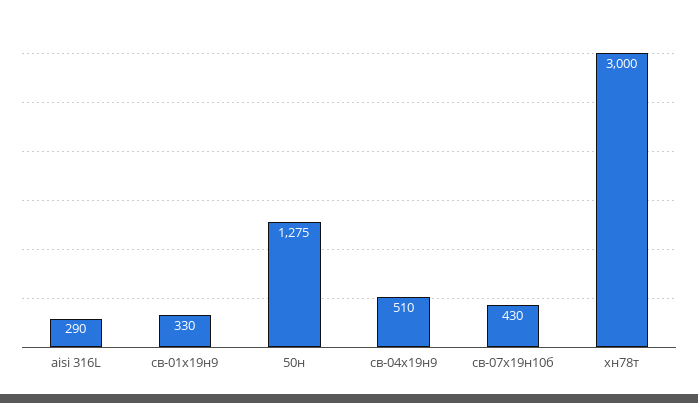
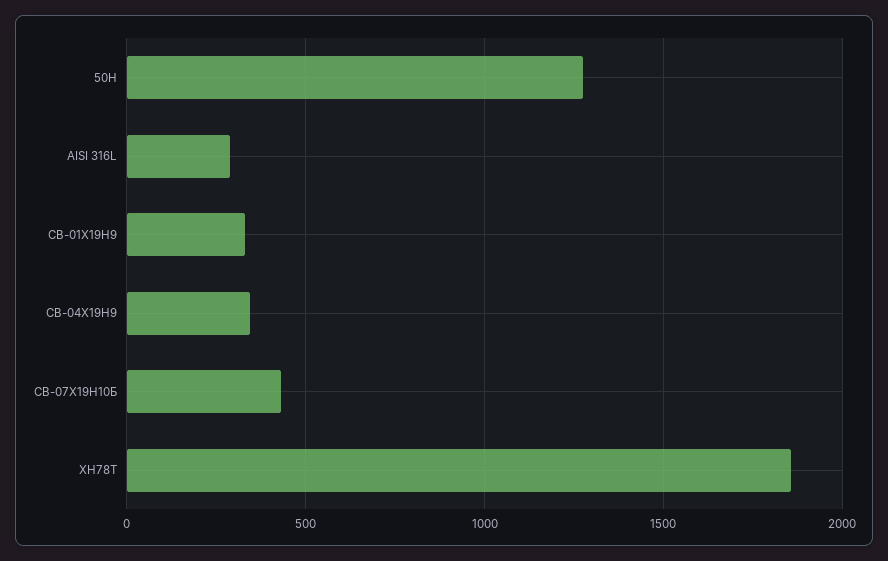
св-04х19н9: 510 -> 350
хн78т: 3000 -> 1850

